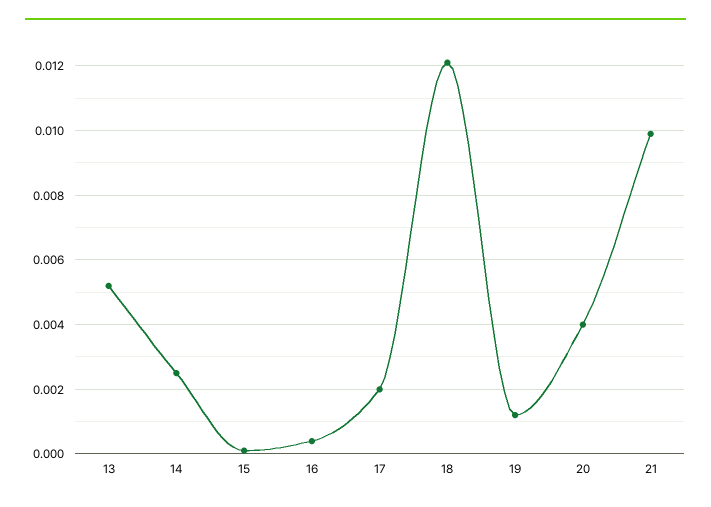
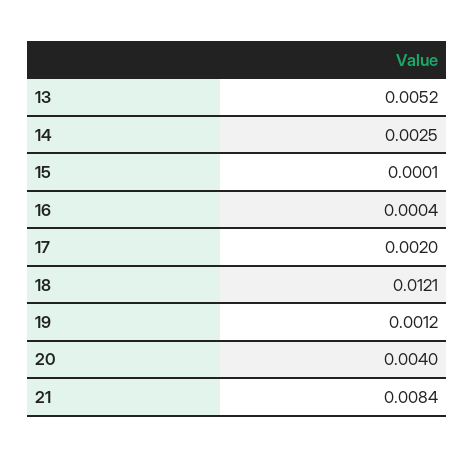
21: 0.01 -> 0.0084

